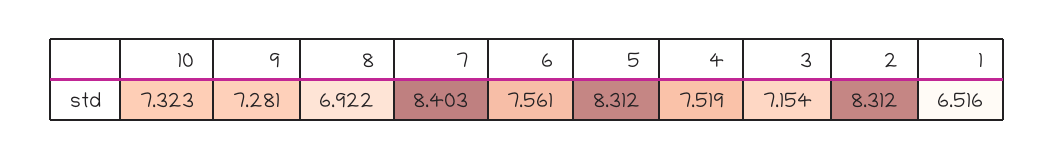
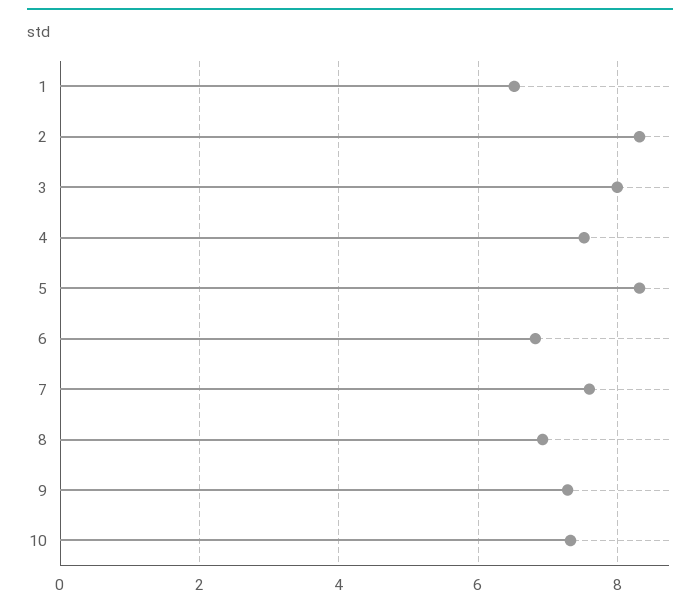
7: 8.403 -> 7.6
6: 7.561 -> 6.8
3: 7.154 -> 8

